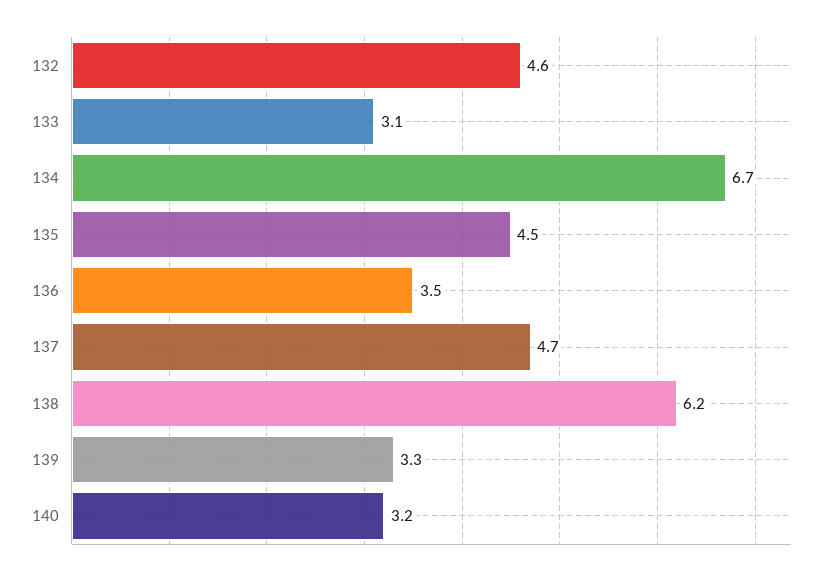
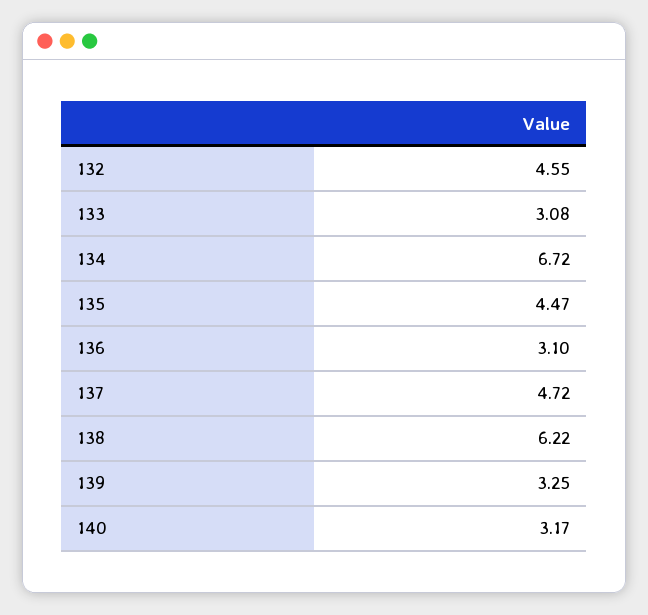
136: 3.5 -> 3.1

